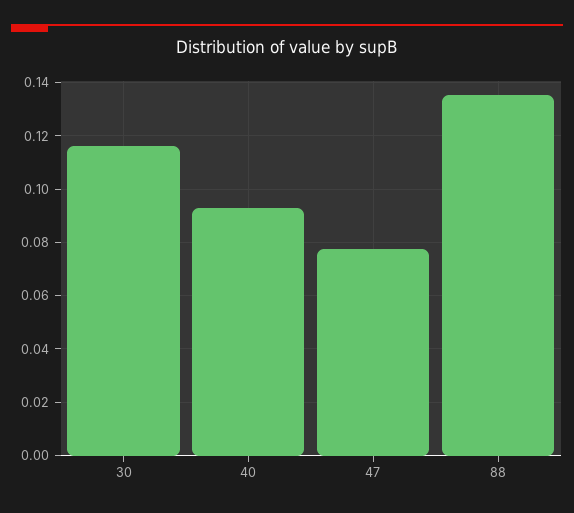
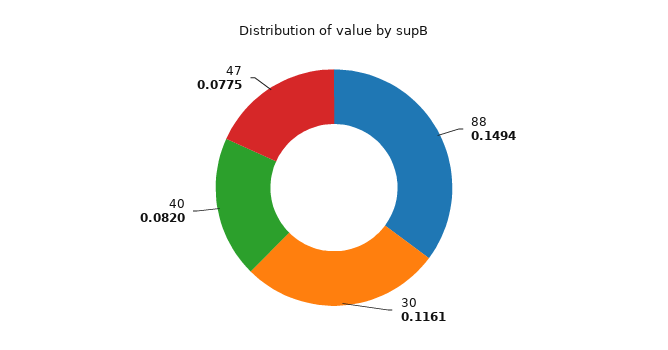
40: 0.0925 -> 0.082
88: 0.135 -> 0.1494

